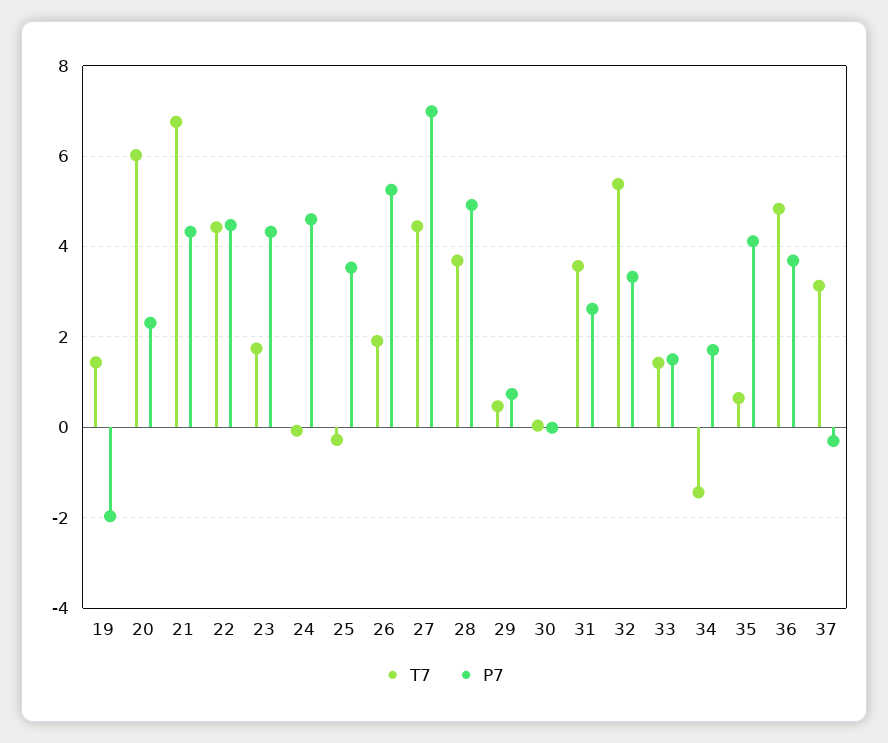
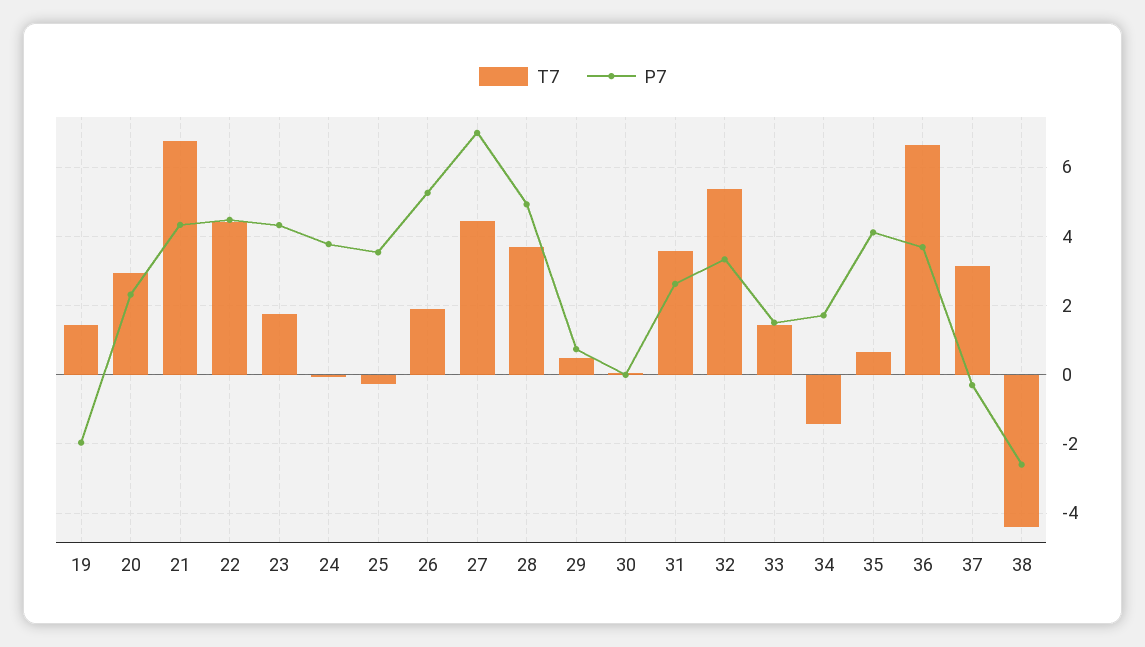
T7, 20: 6 -> 3
P7, 24: 4.6 -> 3.8
T7, 36: 4.8 -> 6.6
T7, 38: none -> -4.4
P7, 38: none -> -2.6

